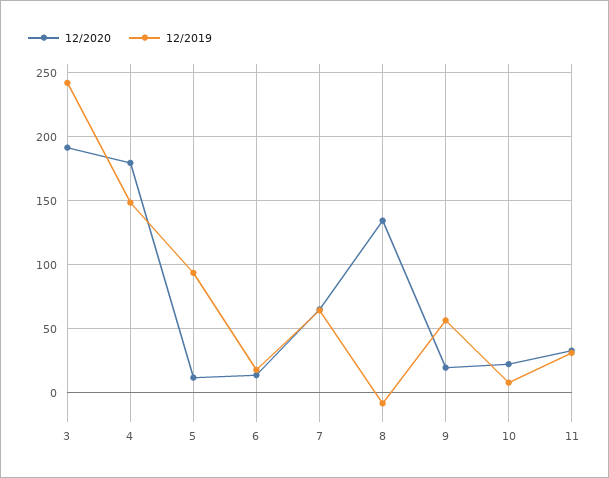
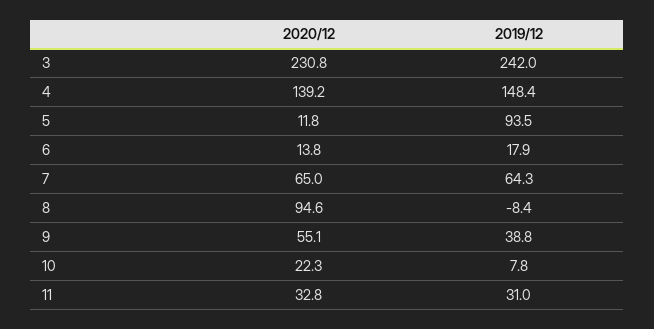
12/2020, 3: 190 -> 230.8
12/2020, 4: 180 -> 139.2
12/2020, 8: 135 -> 94.6
12/2020, 9: 20 -> 55.1
12/2019, 9: 55 -> 38.8

